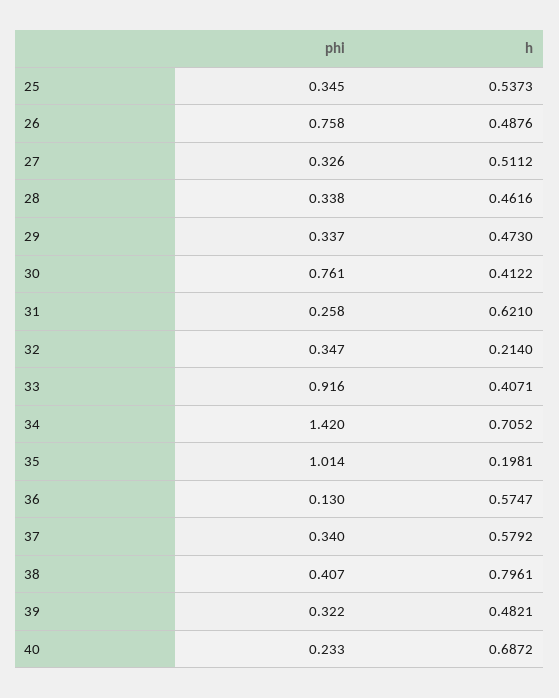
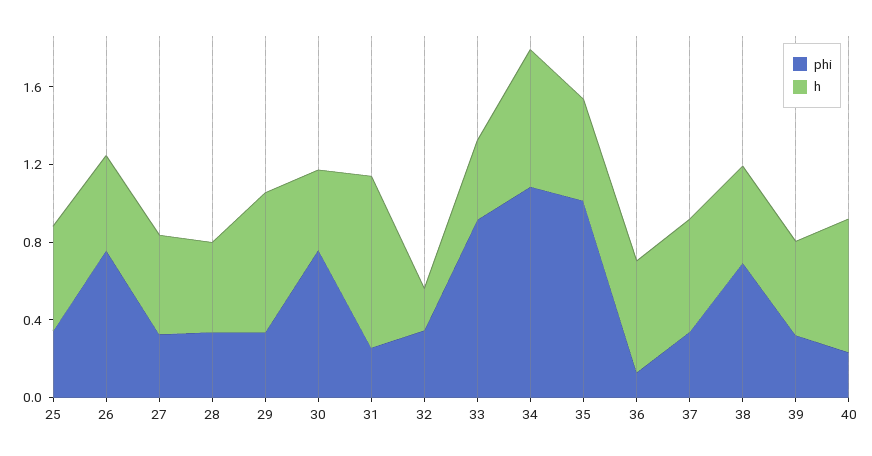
h, 29: 0.473 -> 0.7
h, 31: 0.621 -> 0.9
phi, 34: 1.42 -> 1.1
h, 35: 0.1981 -> 0.5
phi, 38: 0.407 -> 0.7
h, 38: 0.7961 -> 0.5

